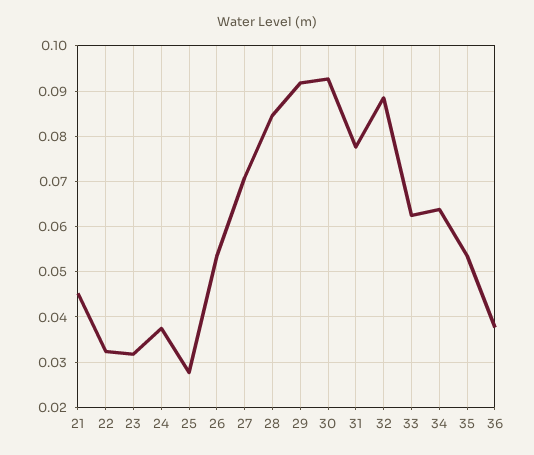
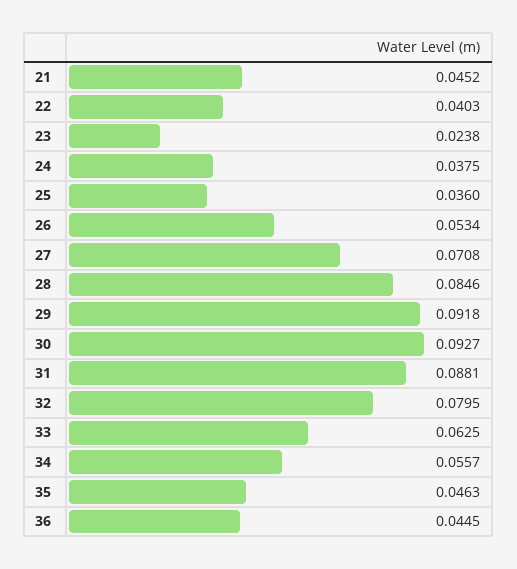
22: 0.032 -> 0.0403
23: 0.032 -> 0.0238
25: 0.028 -> 0.036
31: 0.078 -> 0.0881
32: 0.088 -> 0.0795
34: 0.064 -> 0.0557
35: 0.054 -> 0.0463
36: 0.038 -> 0.0445

